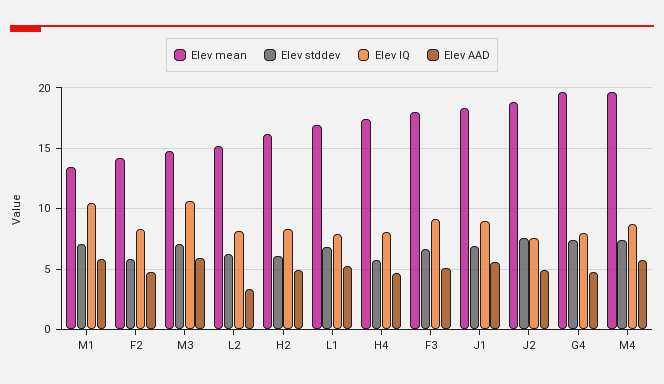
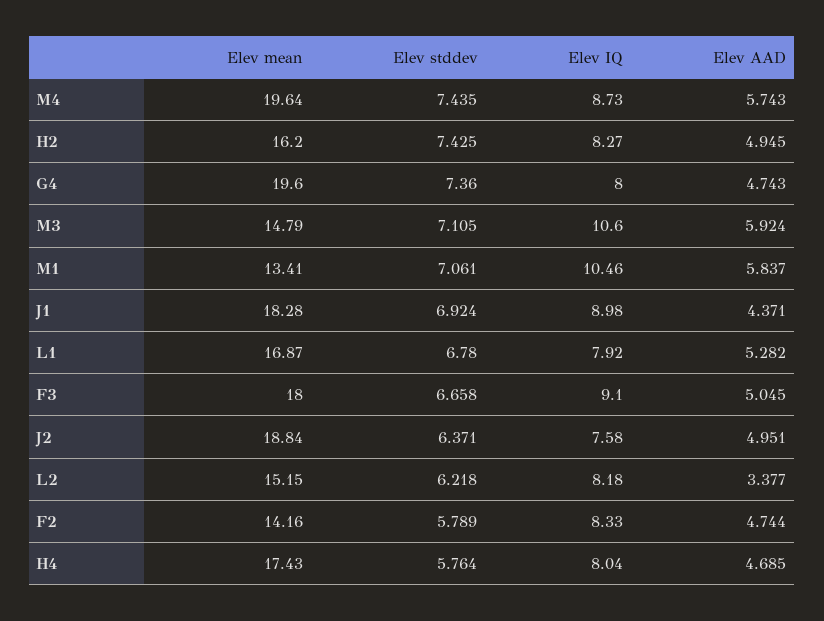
Elev stddev, H2: 6 -> 7.425
Elev AAD, J1: 5.5 -> 4.371
Elev stddev, J2: 7.5 -> 6.371

